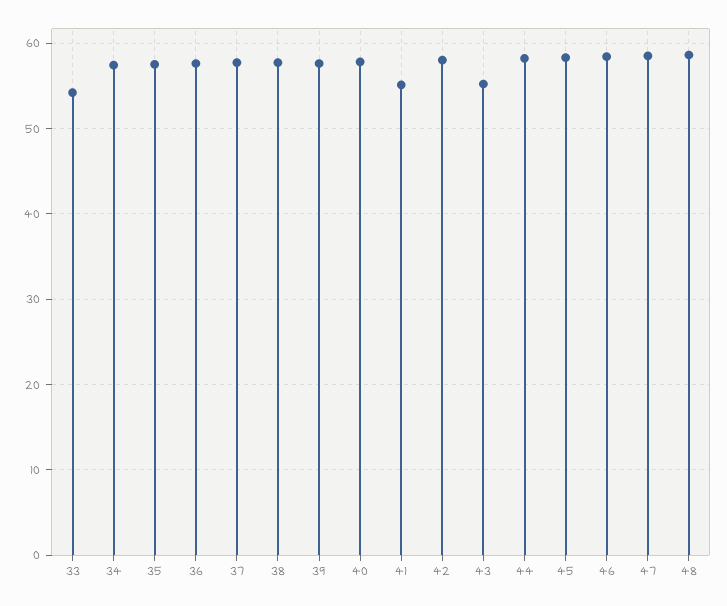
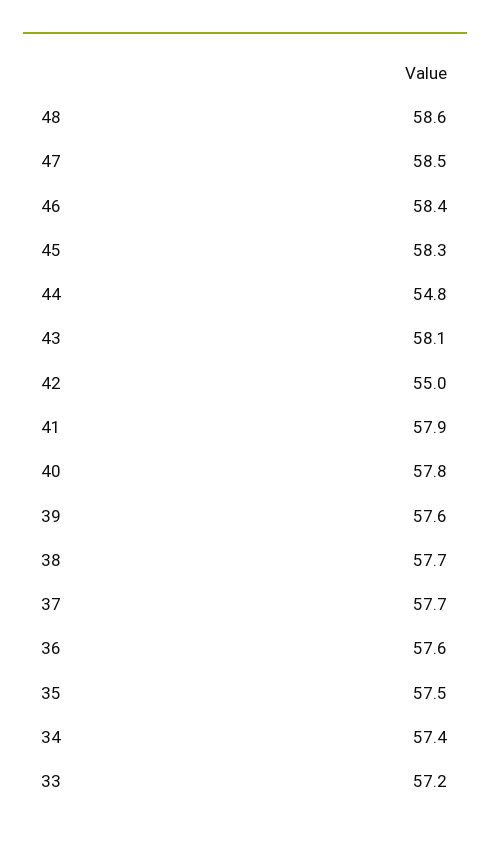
33: 54 -> 57.2
41: 55 -> 57.9
42: 58 -> 55
43: 55 -> 58.1
44: 58 -> 54.8

